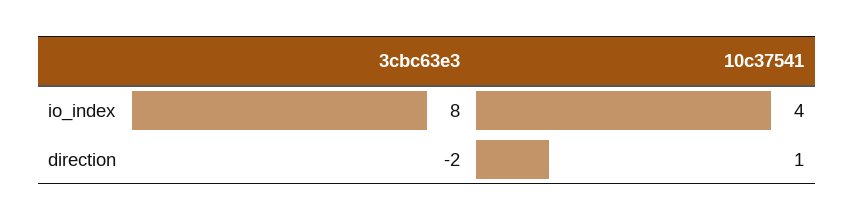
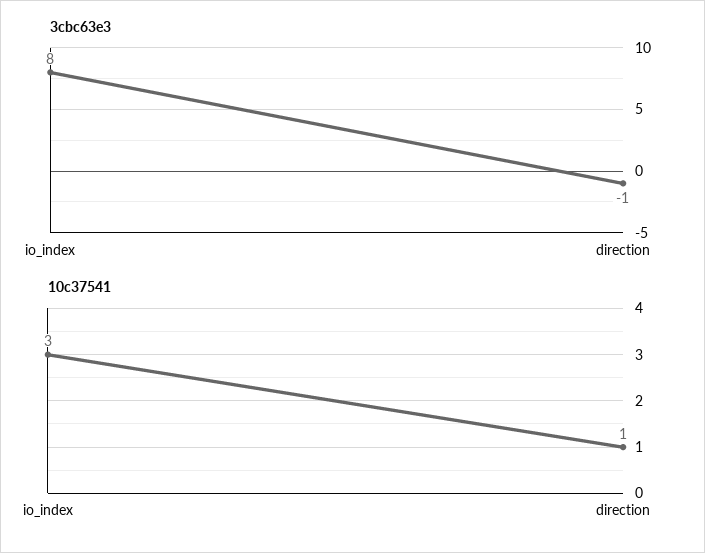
10c37541, io_index: 4 -> 3
3cbc63e3, direction: -2 -> -1

